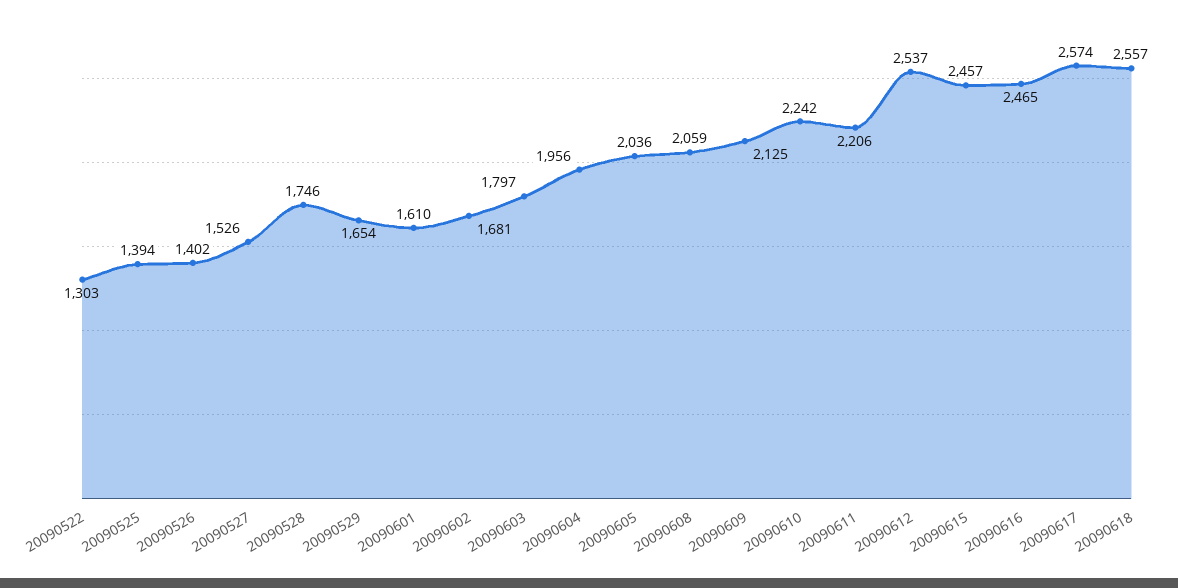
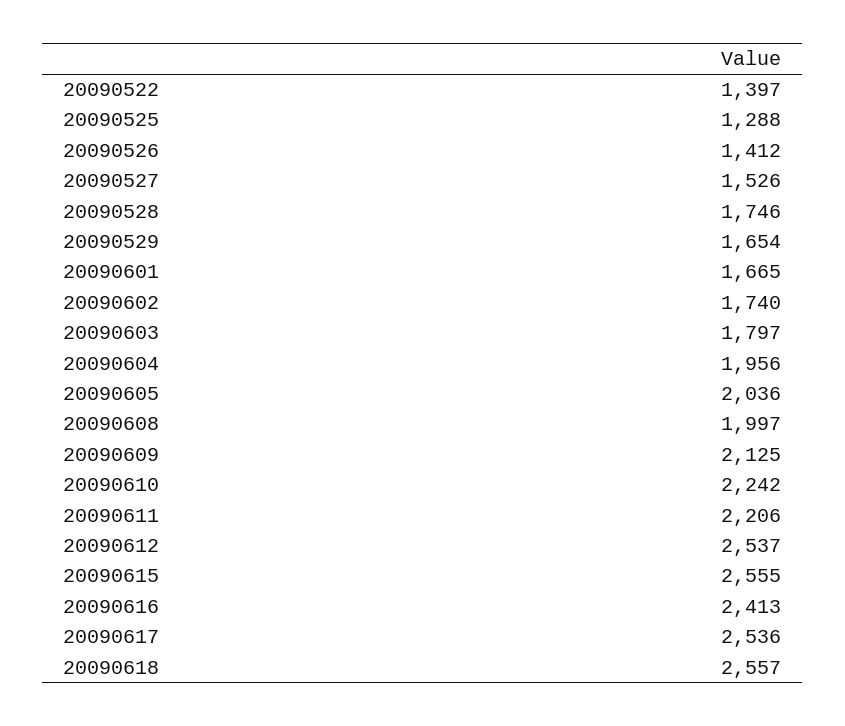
20090522: 1303 -> 1397
20090525: 1394 -> 1288
20090526: 1402 -> 1412
20090601: 1610 -> 1665
20090602: 1681 -> 1740
20090608: 2059 -> 1997
20090615: 2457 -> 2555
20090616: 2465 -> 2413
20090617: 2574 -> 2536

